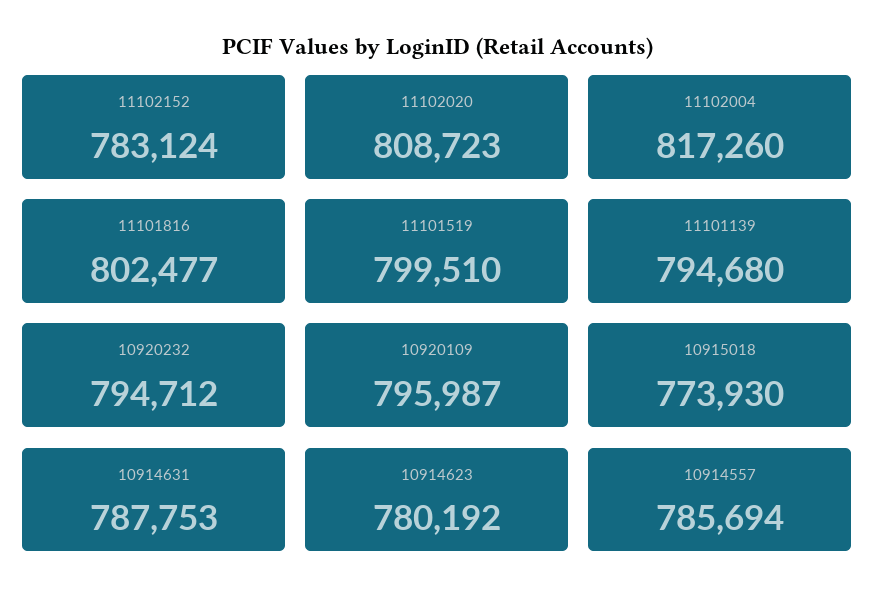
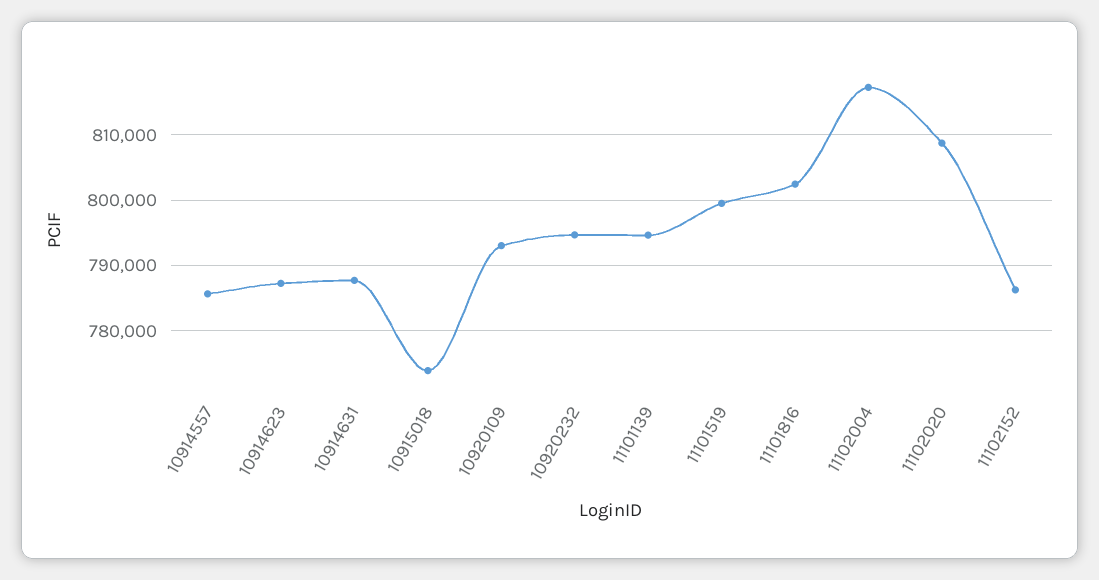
11102152: 783124 -> 786000
10920109: 795987 -> 793000
10914623: 780192 -> 787000

